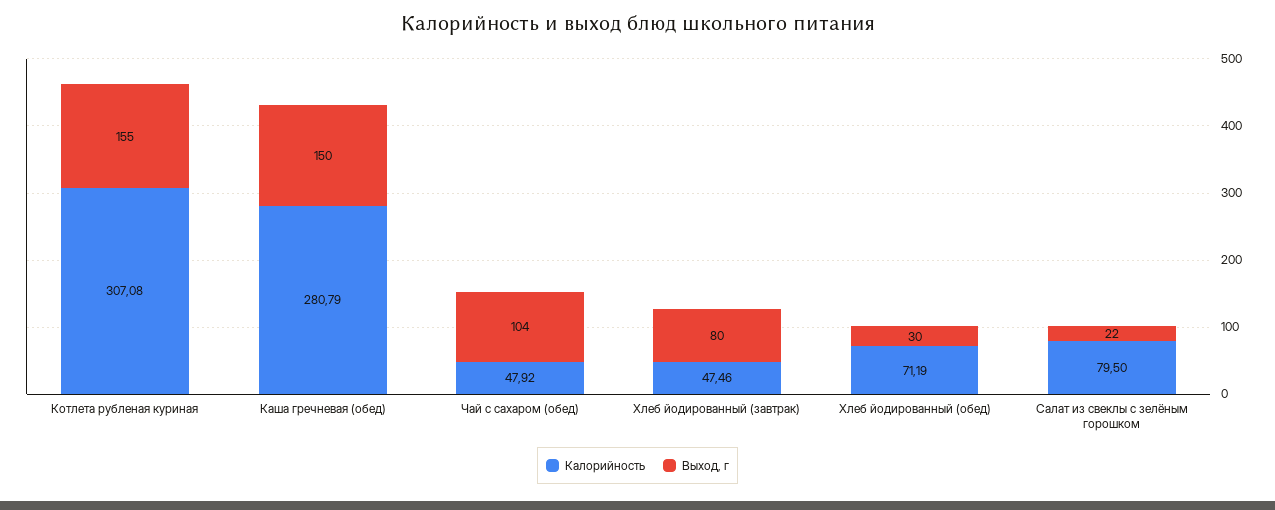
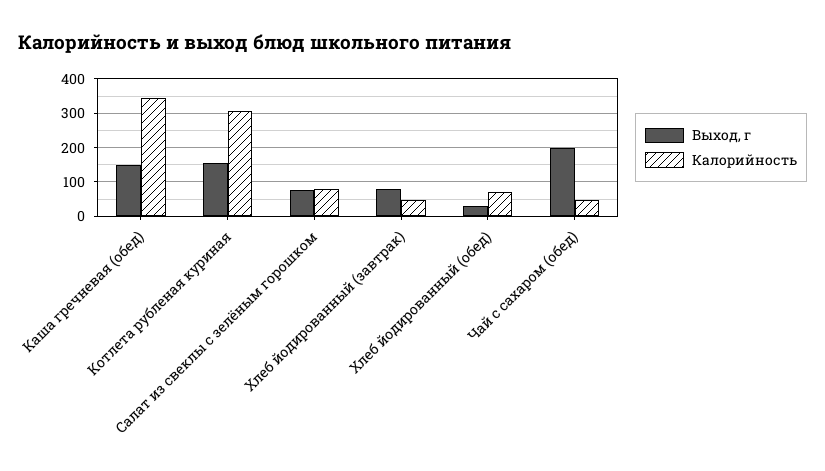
Калорийность, Каша гречневая (обед): 280.79 -> 340
Выход, г, Чай с сахаром (обед): 104 -> 200
Выход, г, Салат из свеклы с зелёным горошком: 22 -> 80

